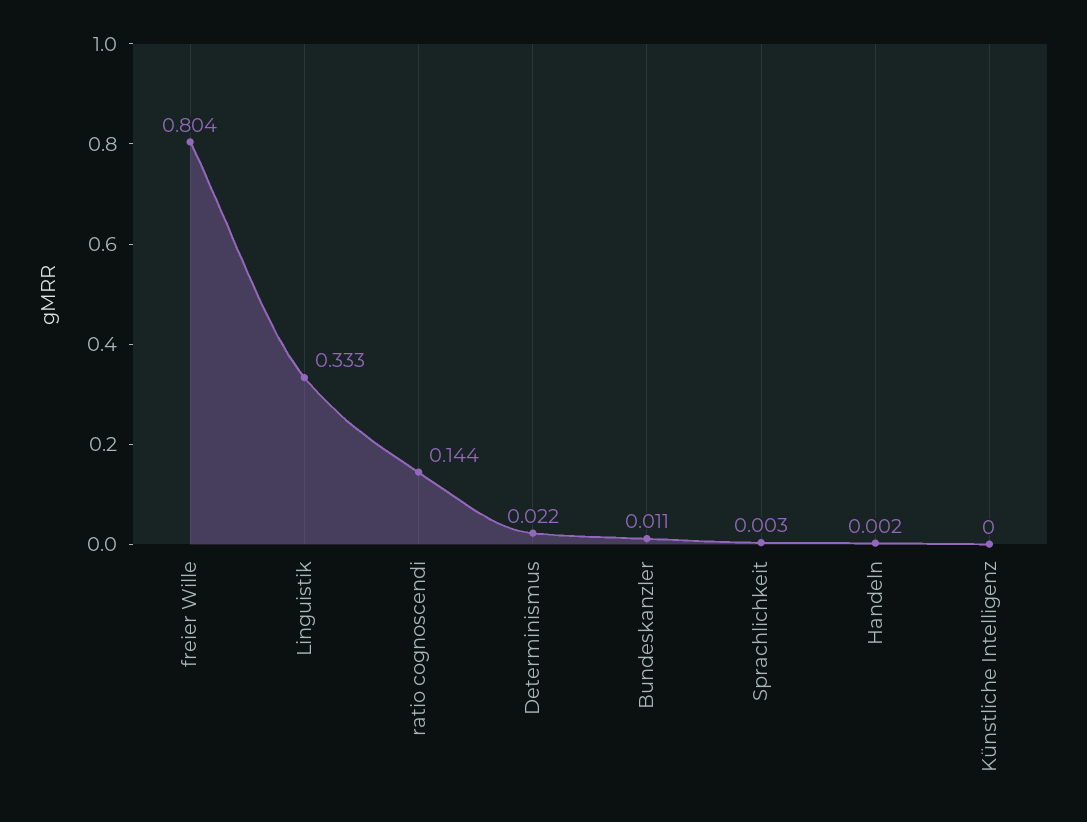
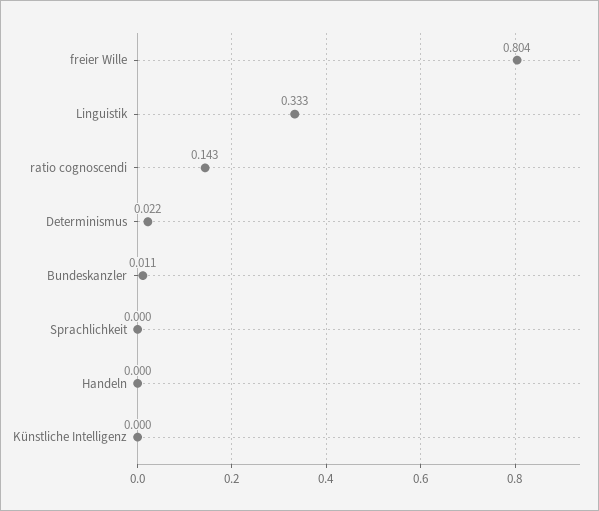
ratio cognoscendi: 0.144 -> 0.143
Sprachlichkeit: 0.003 -> 0
Handeln: 0.002 -> 0

